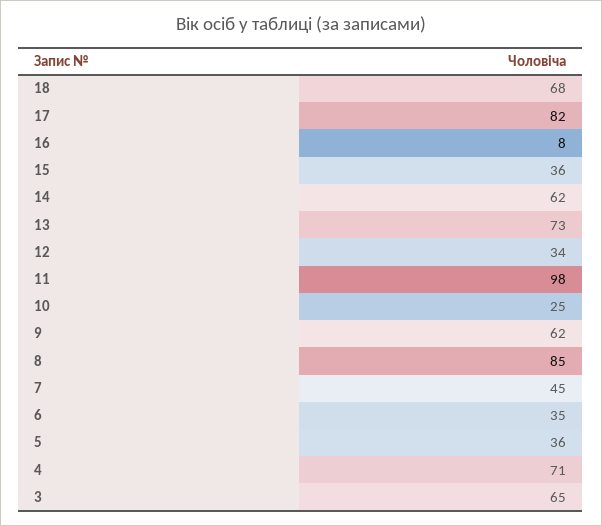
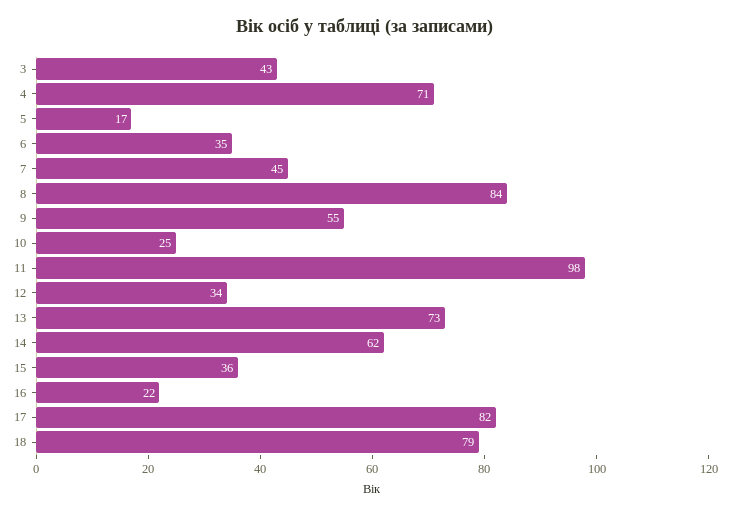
18: 68 -> 79
16: 8 -> 22
9: 62 -> 55
8: 85 -> 84
5: 36 -> 17
3: 65 -> 43

